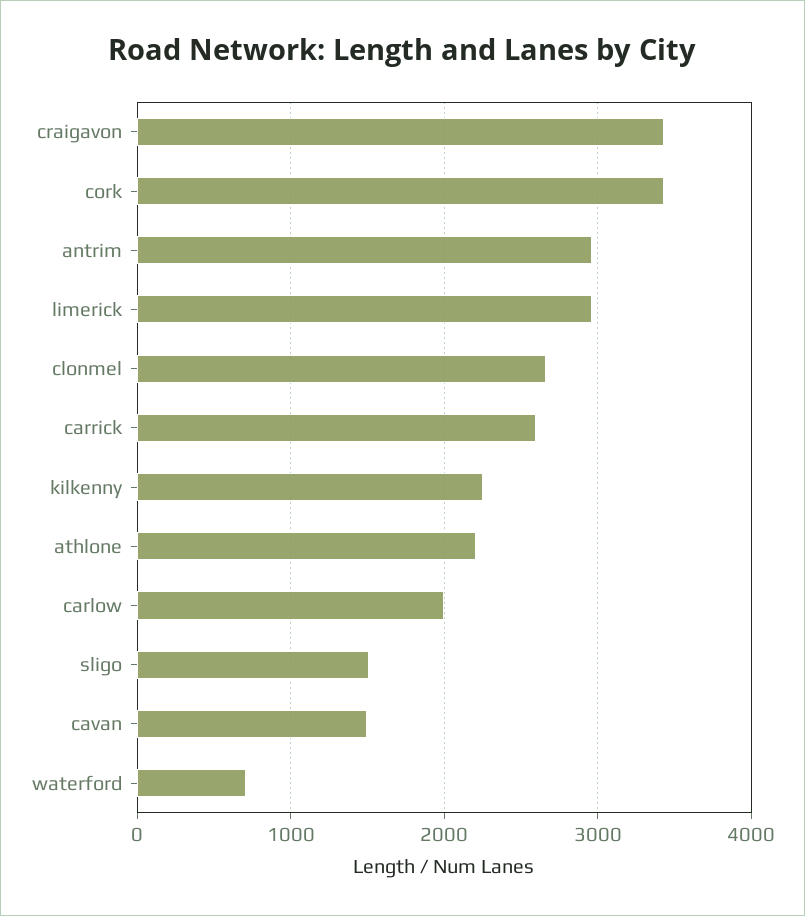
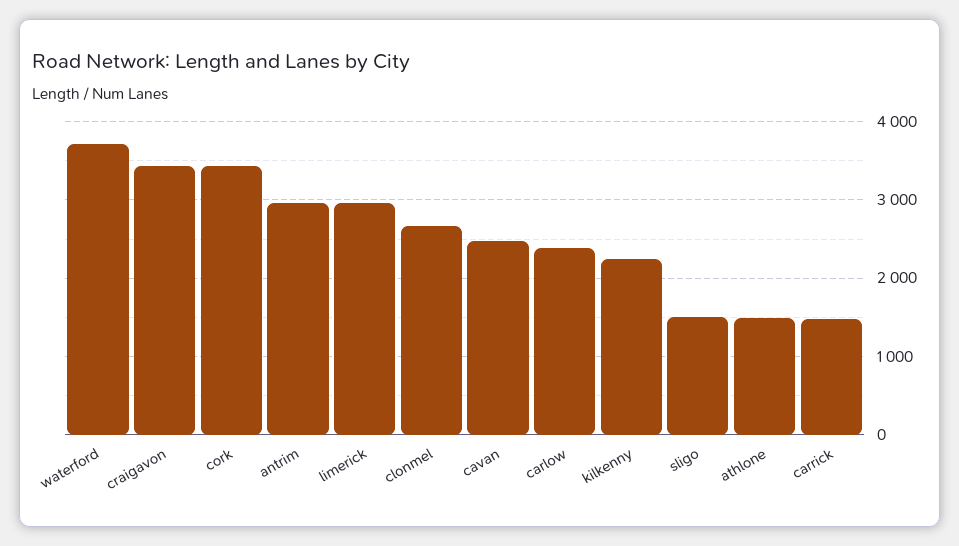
carrick: 2600 -> 1500
athlone: 2200 -> 1500
carlow: 2000 -> 2400
cavan: 1500 -> 2500
waterford: 700 -> 3700

